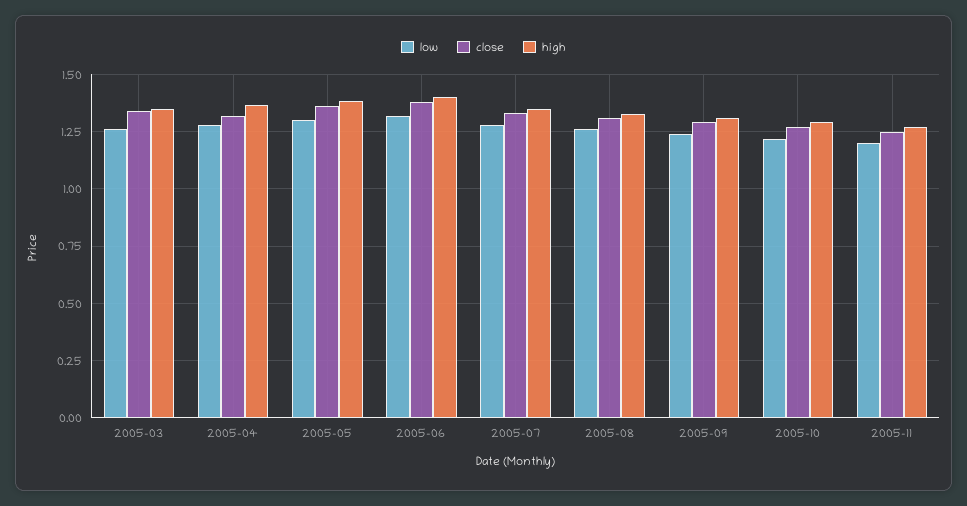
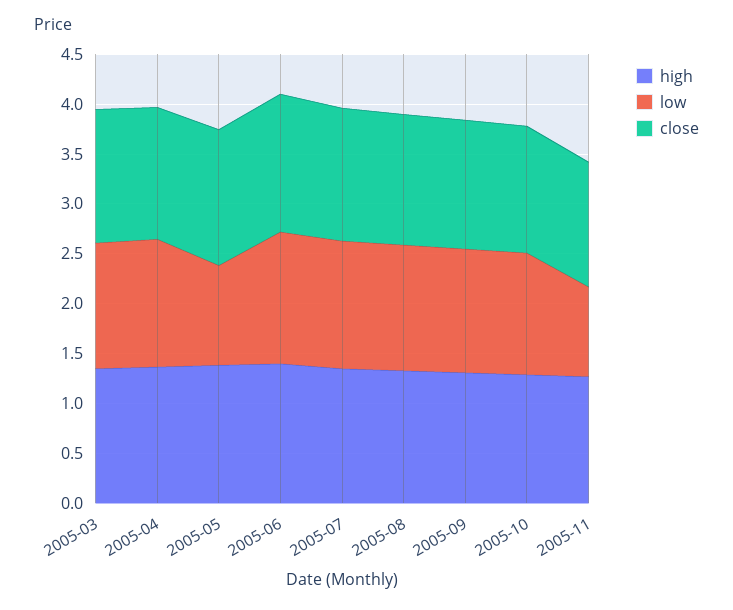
low, 2005-05: 1.3 -> 1
low, 2005-11: 1.2 -> 0.9

